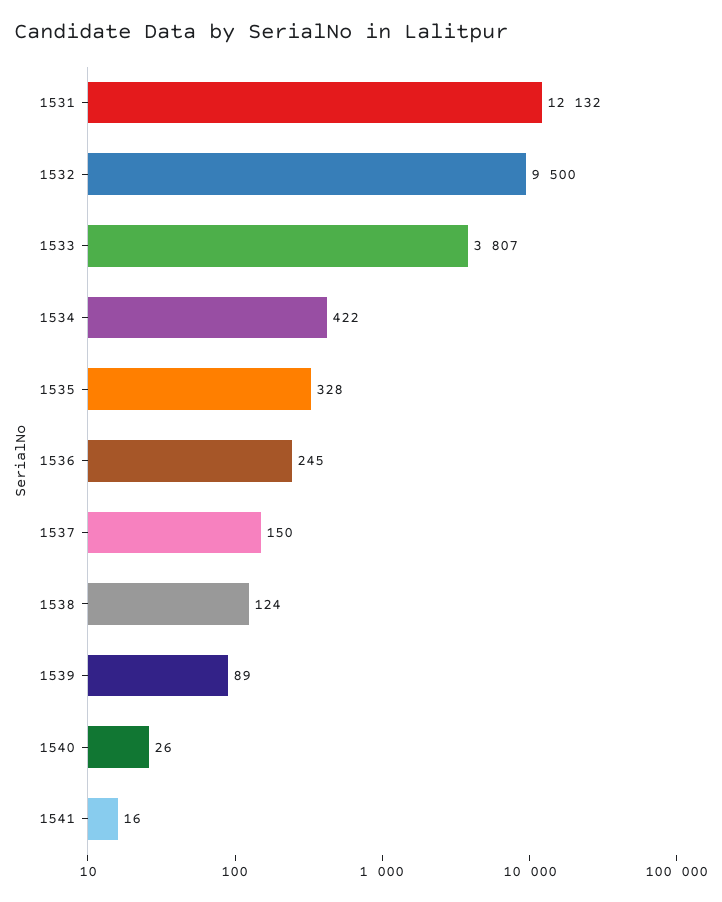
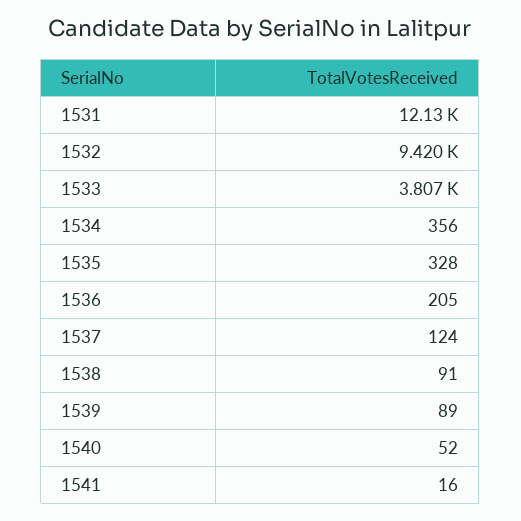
1532: 9500 -> 9420
1534: 422 -> 356
1536: 245 -> 205
1537: 150 -> 124
1538: 124 -> 91
1540: 26 -> 52

